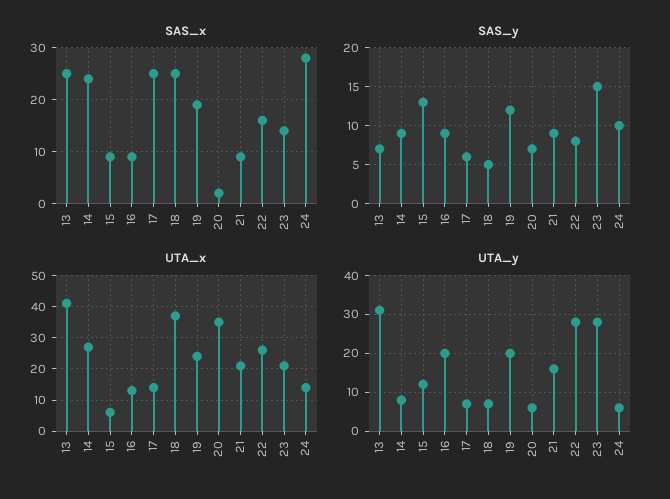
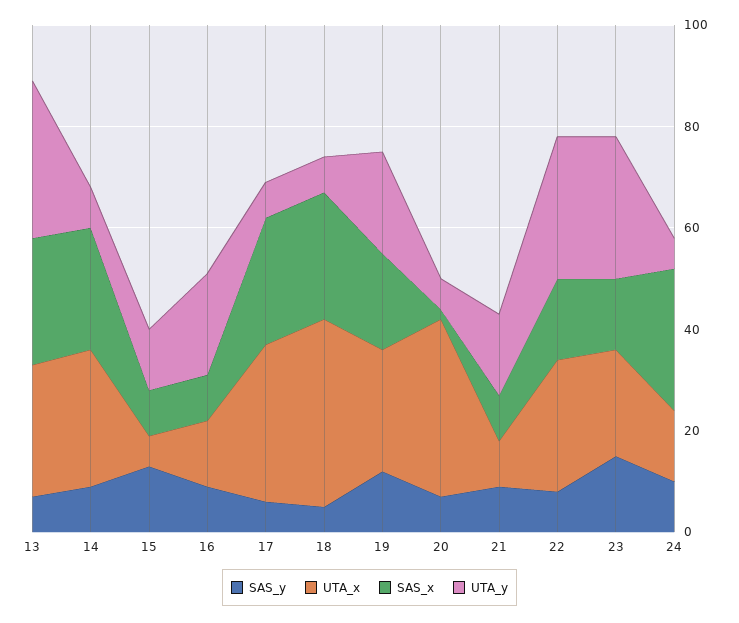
UTA_x, 13: 40 -> 25
UTA_x, 17: 15 -> 30
UTA_x, 21: 20 -> 10

